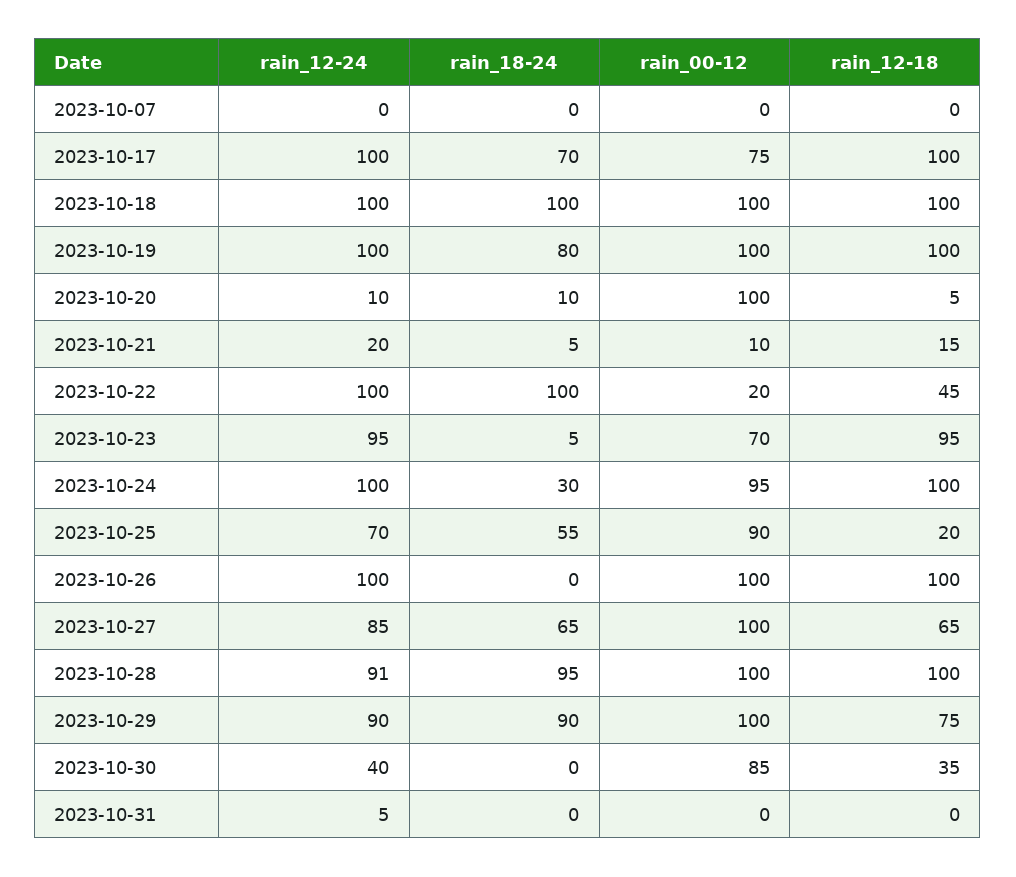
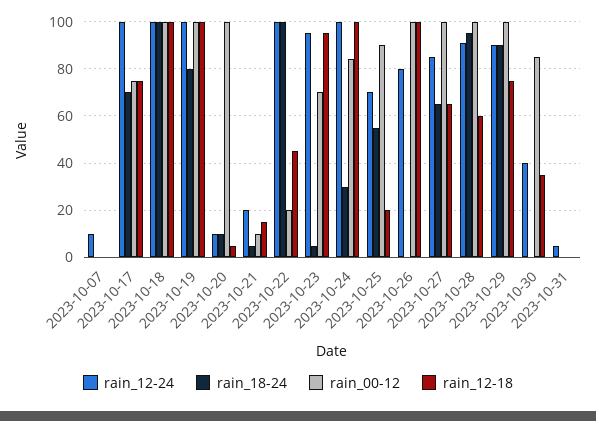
rain_12-24, 2023-10-07: 0 -> 10
rain_12-18, 2023-10-17: 100 -> 75
rain_00-12, 2023-10-24: 95 -> 85
rain_12-24, 2023-10-26: 100 -> 80
rain_12-18, 2023-10-28: 100 -> 60

